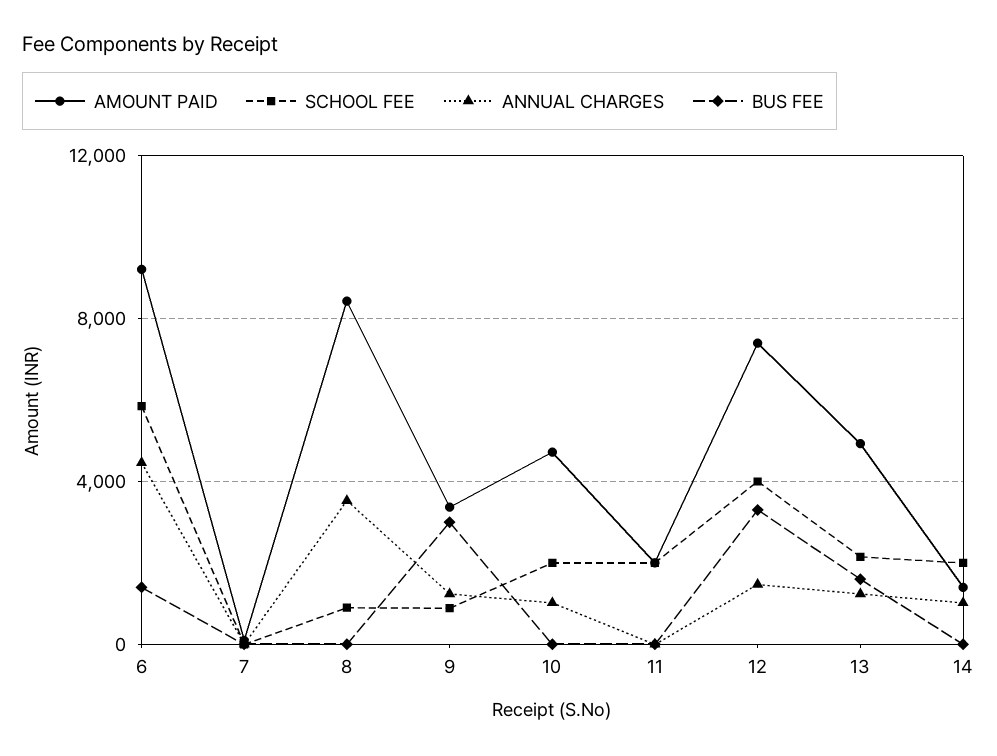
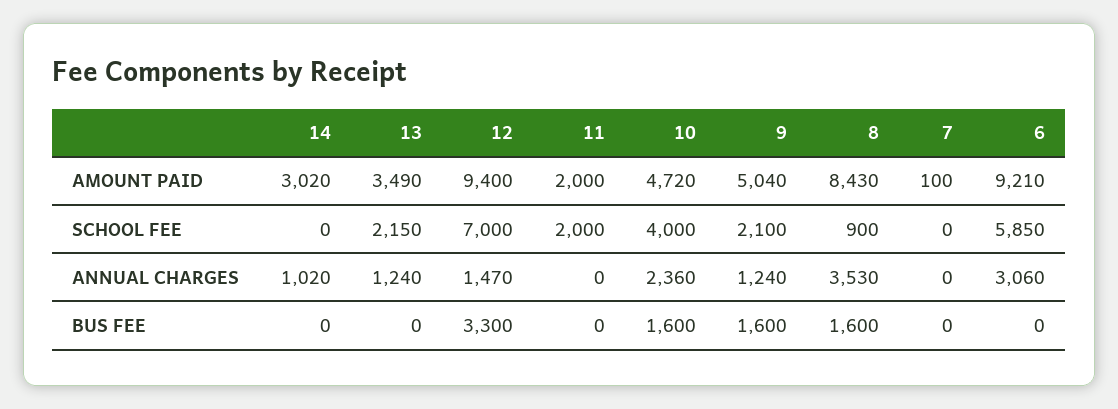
ANNUAL CHARGES, 6: 4500 -> 3060
BUS FEE, 6: 1500 -> 0
BUS FEE, 8: 0 -> 1600
AMOUNT PAID, 9: 3500 -> 5040
SCHOOL FEE, 9: 1000 -> 2100
BUS FEE, 9: 3000 -> 1600
SCHOOL FEE, 10: 2000 -> 4000
ANNUAL CHARGES, 10: 1000 -> 2360
BUS FEE, 10: 0 -> 1600
AMOUNT PAID, 12: 7500 -> 9400
SCHOOL FEE, 12: 4000 -> 7000
AMOUNT PAID, 13: 5000 -> 3490
BUS FEE, 13: 1500 -> 0
AMOUNT PAID, 14: 1500 -> 3020
SCHOOL FEE, 14: 2000 -> 0

